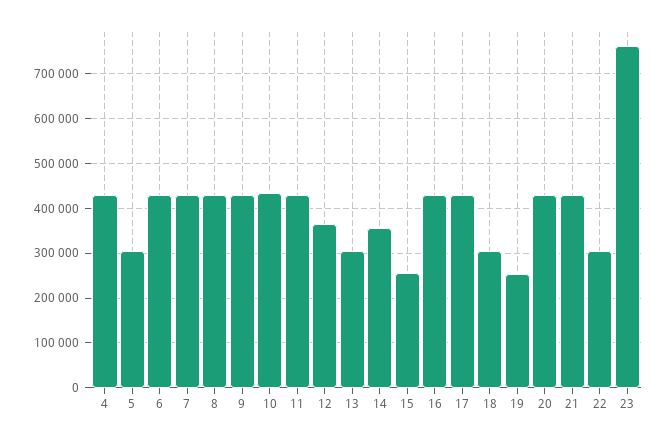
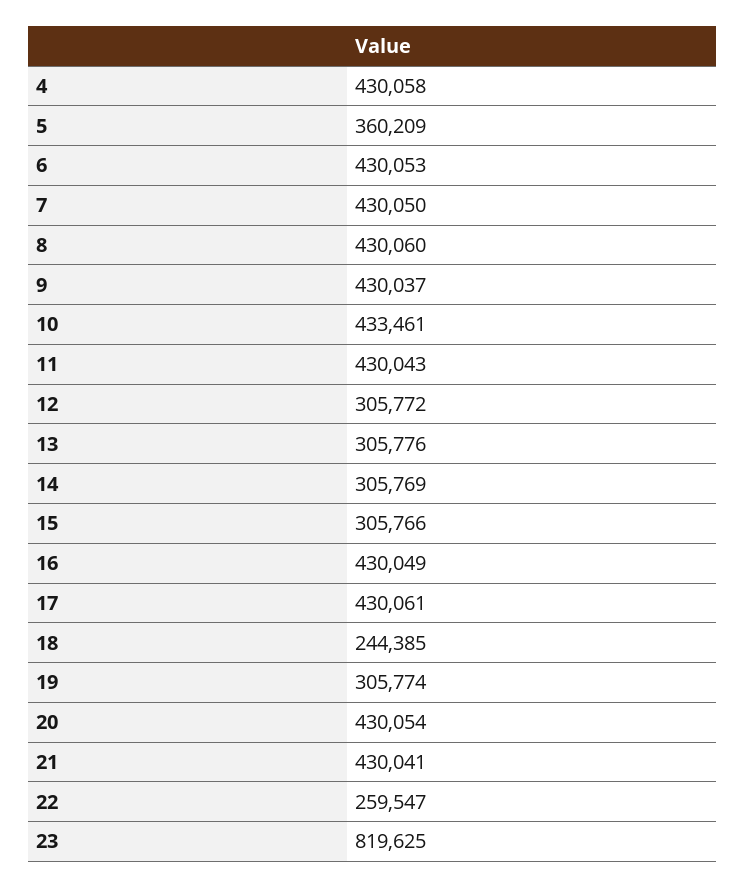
5: 300000 -> 360209
12: 360000 -> 305772
14: 360000 -> 305769
15: 260000 -> 305766
18: 300000 -> 244385
19: 260000 -> 305774
22: 300000 -> 259547
23: 760000 -> 819625

